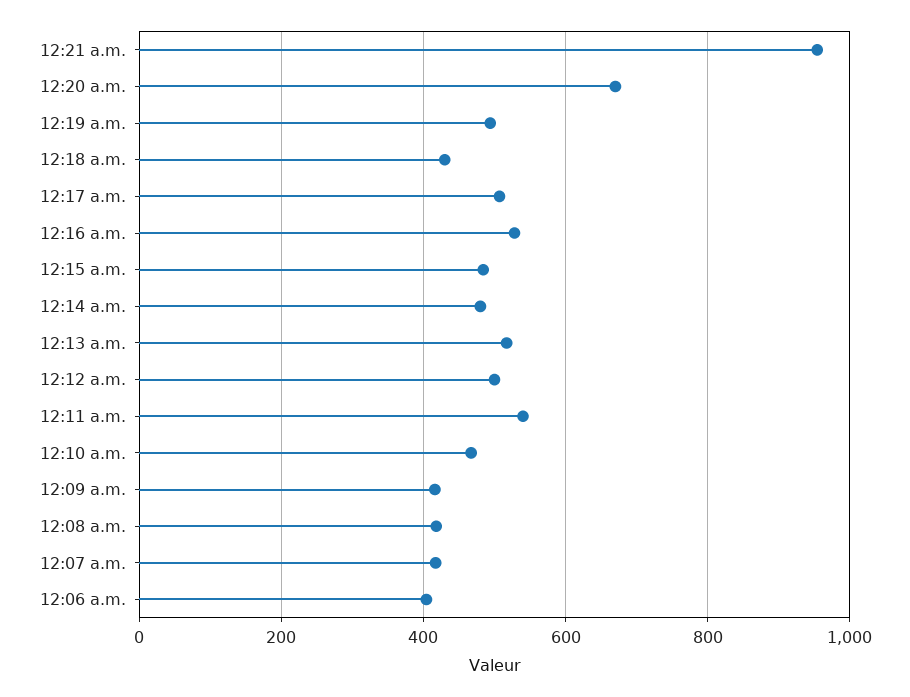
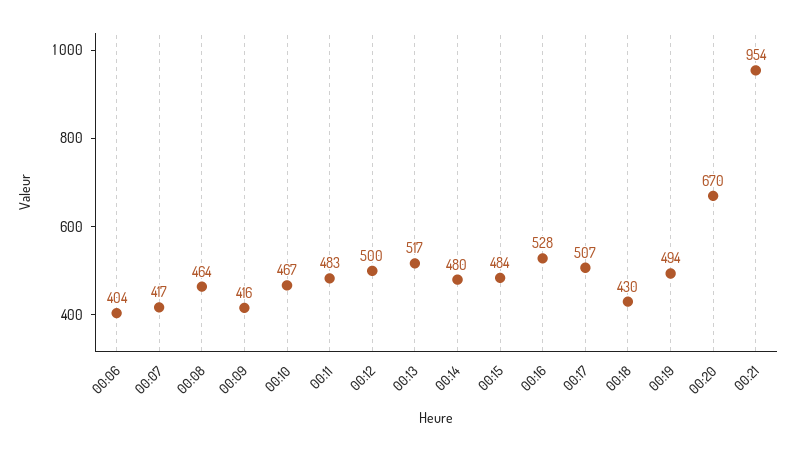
12:11 a.m.: 540 -> 483
12:08 a.m.: 420 -> 464

